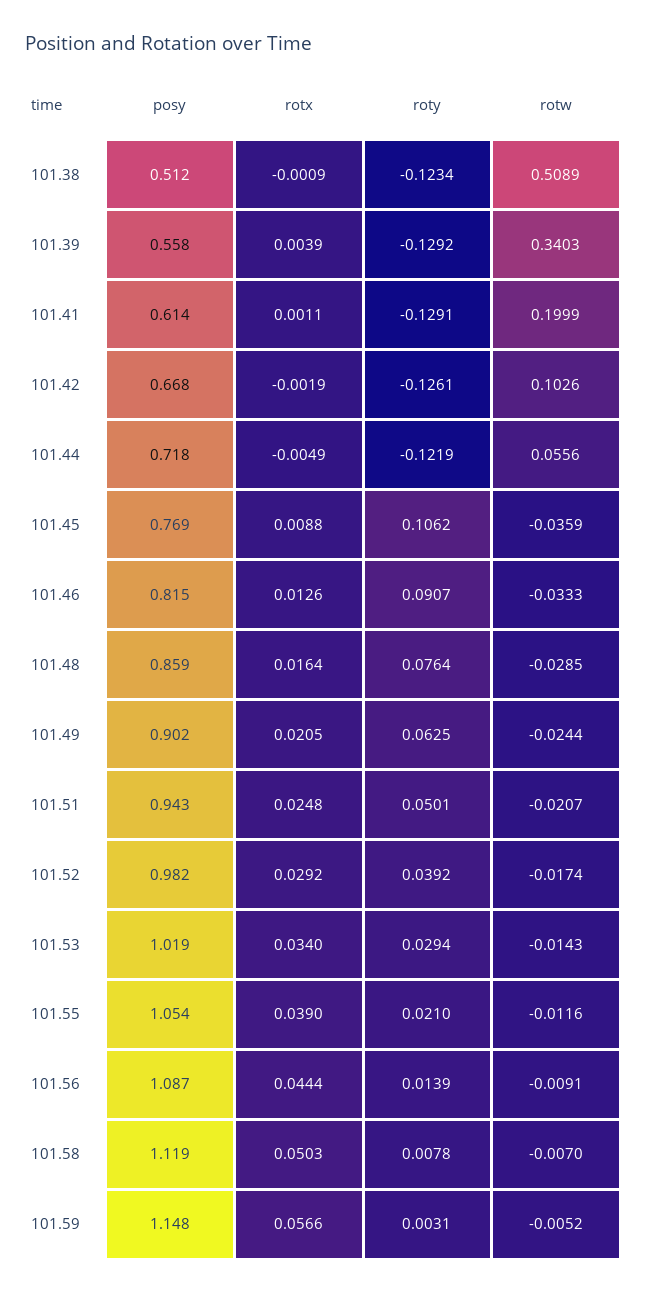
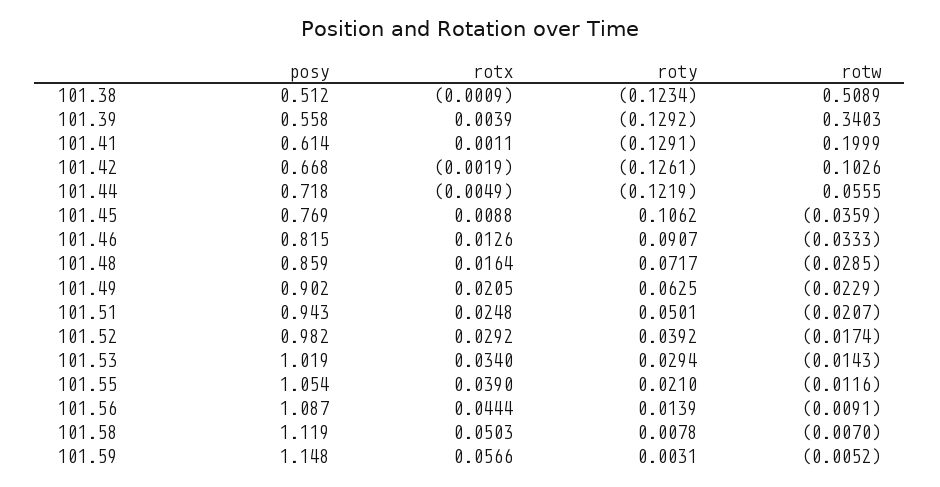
rotw, 101.44: 0.0556 -> 0.0555
roty, 101.48: 0.0764 -> 0.0717
rotw, 101.49: -0.0244 -> -0.0229

